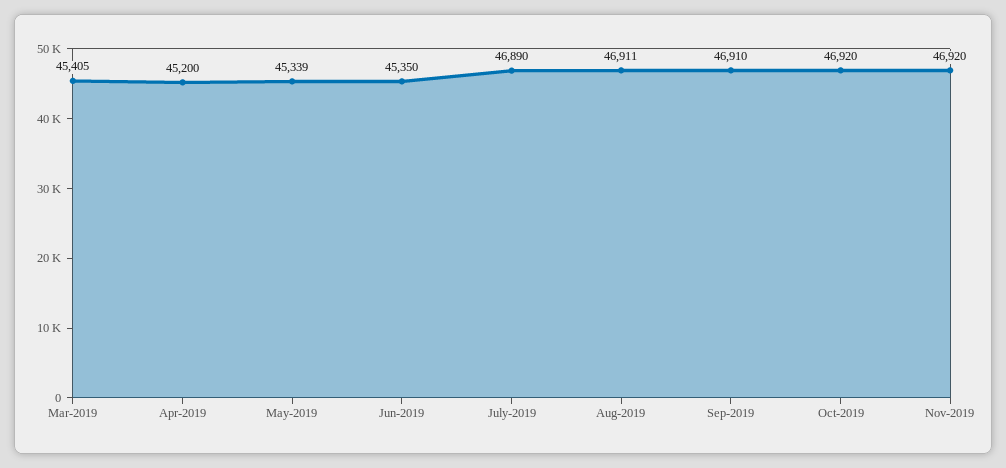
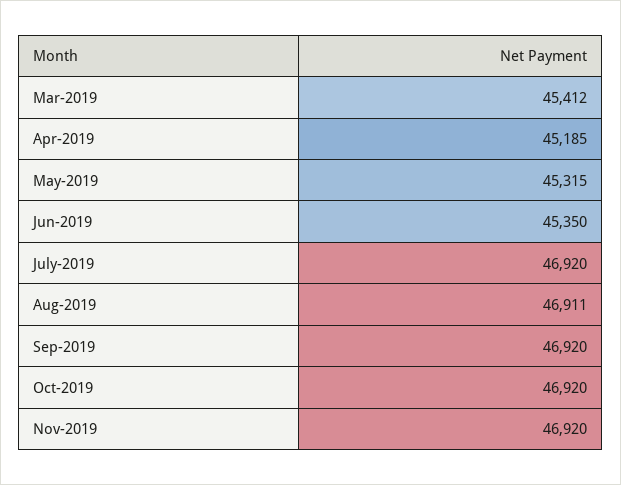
Mar-2019: 45405 -> 45412
Apr-2019: 45200 -> 45185
May-2019: 45339 -> 45315
July-2019: 46890 -> 46920
Sep-2019: 46910 -> 46920

